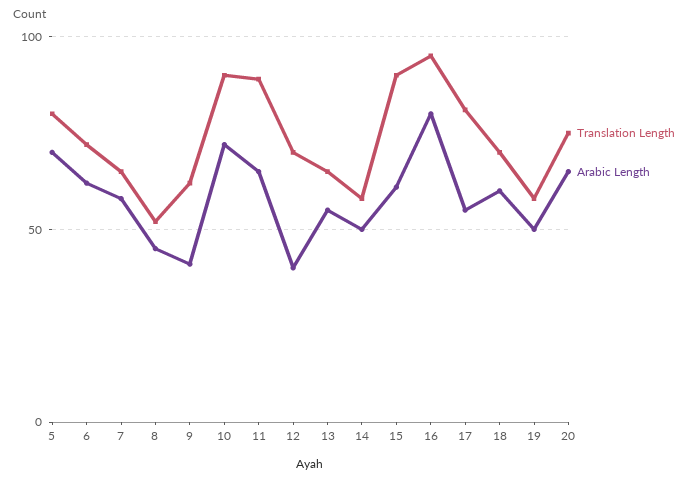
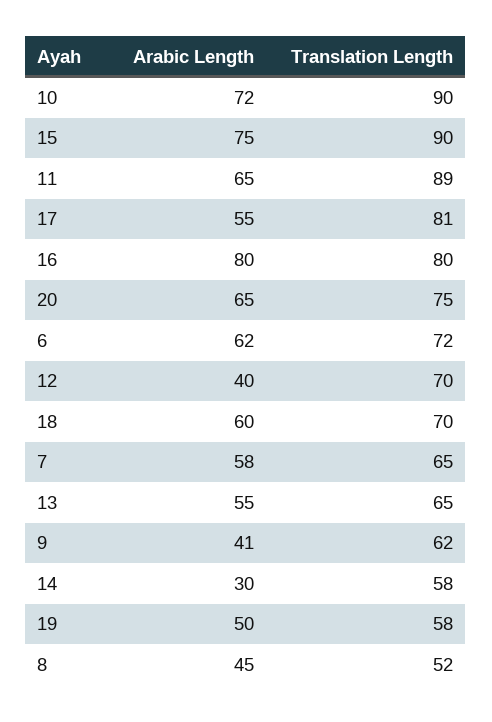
Translation Length, 5: 80 -> none
Arabic Length, 5: 70 -> none
Arabic Length, 14: 50 -> 30
Arabic Length, 15: 60 -> 75
Translation Length, 16: 95 -> 80

